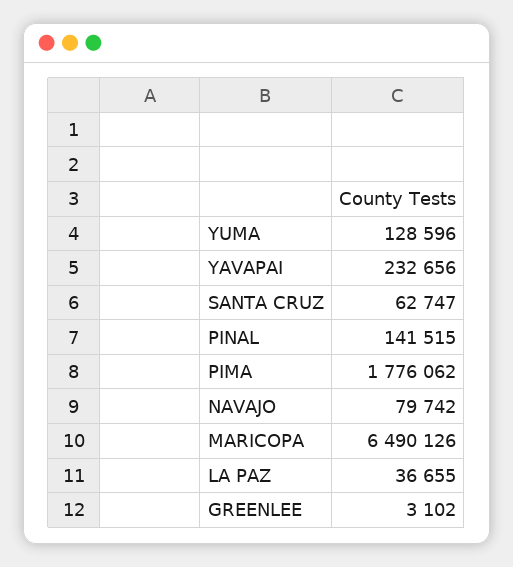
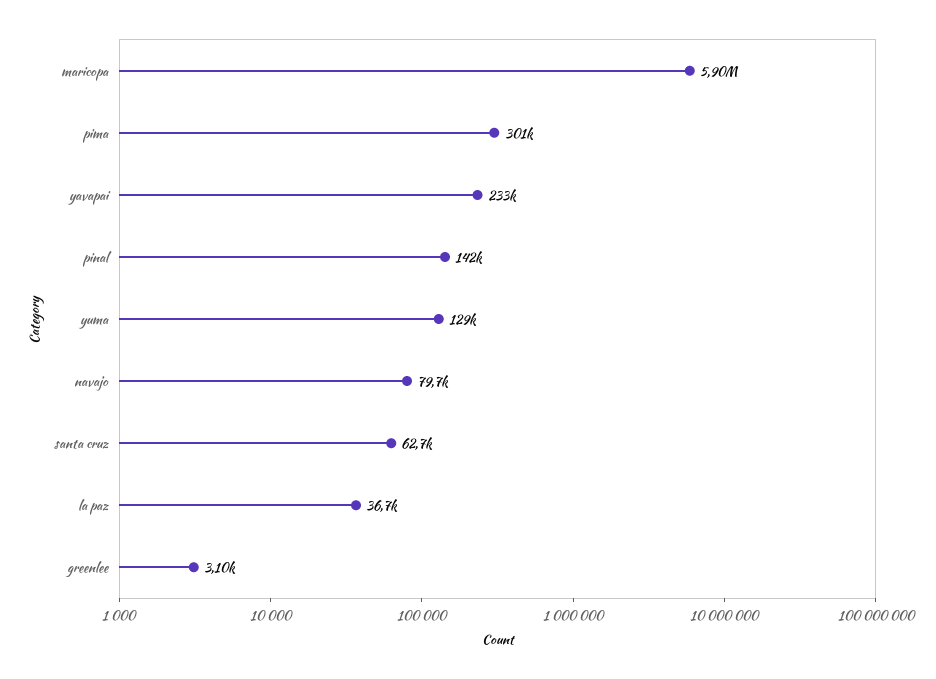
PIMA: 1776062 -> 301000
MARICOPA: 6490126 -> 5900000

